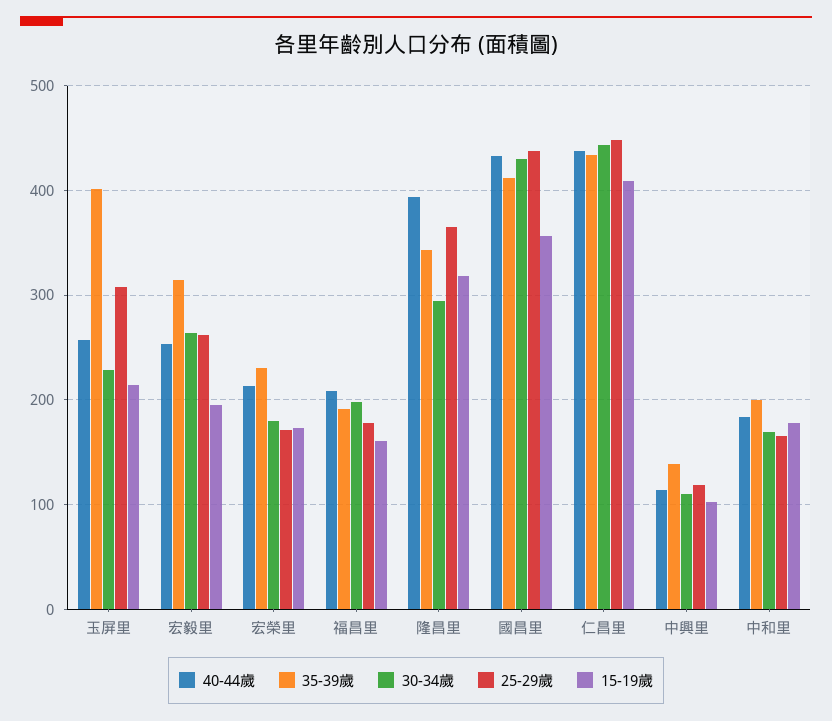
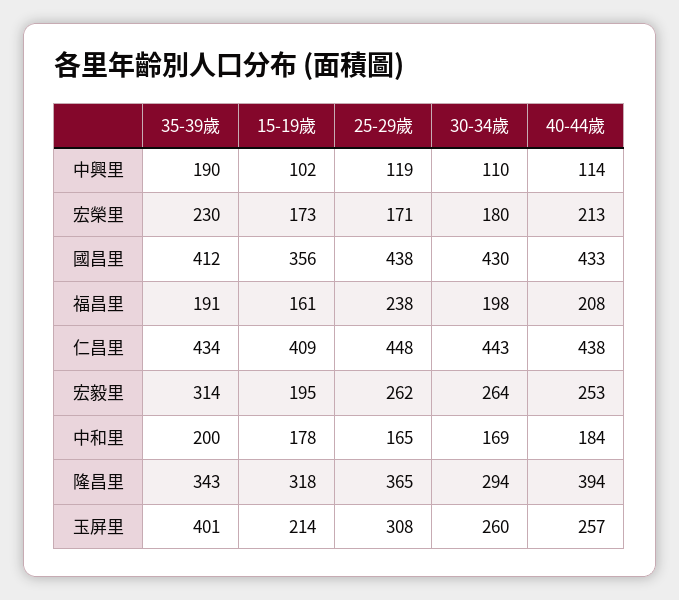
30-34歲, 玉屏里: 230 -> 260
25-29歲, 福昌里: 180 -> 238
35-39歲, 中興里: 140 -> 190

